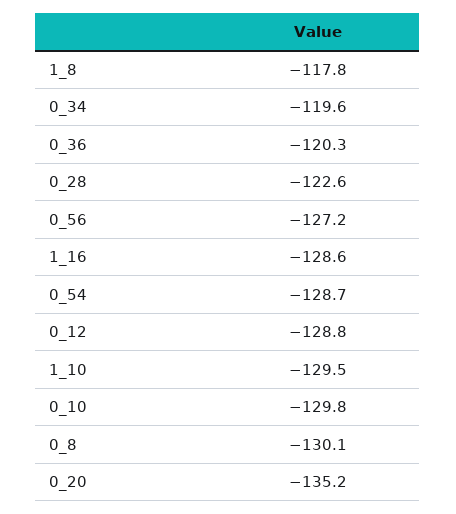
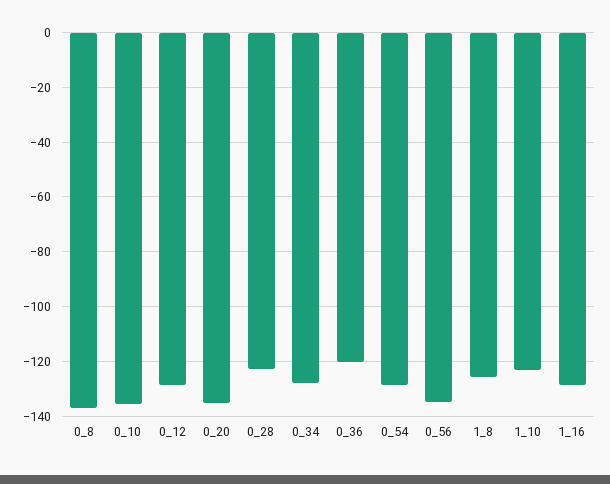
1_8: -117.8 -> -125
0_34: -119.6 -> -127.5
0_56: -127.2 -> -135
1_10: -129.5 -> -122.5
0_10: -129.8 -> -135
0_8: -130.1 -> -137.5

